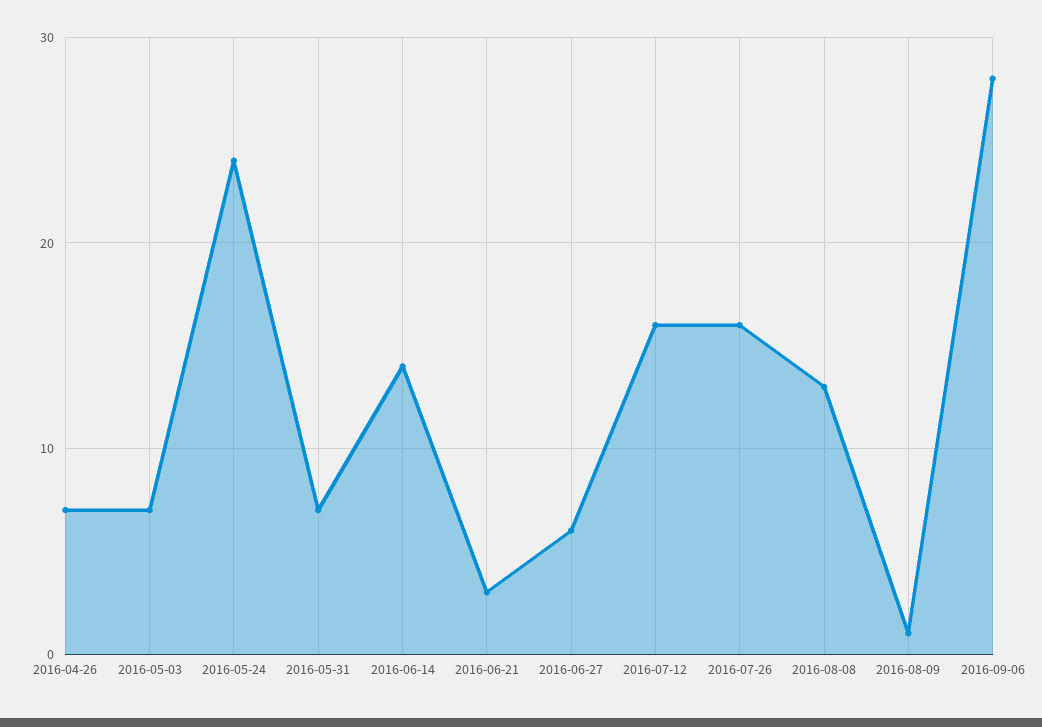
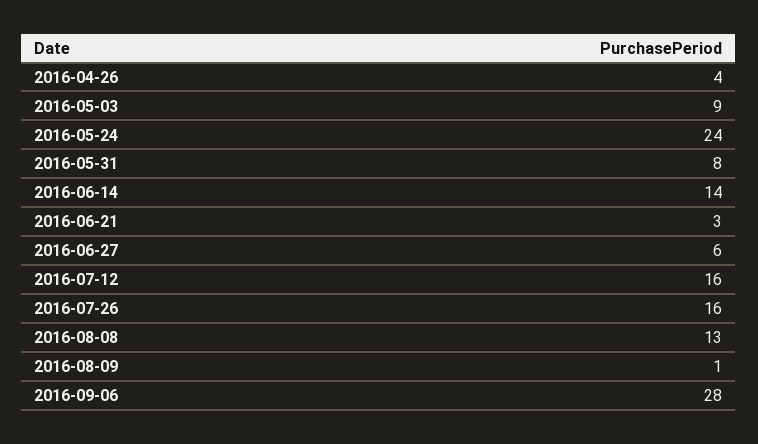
2016-04-26: 7 -> 4
2016-05-03: 7 -> 9
2016-05-31: 7 -> 8

